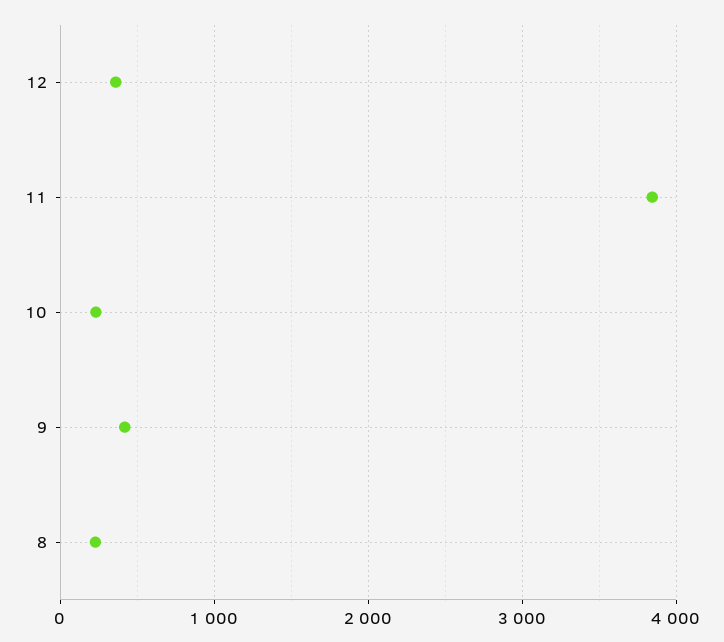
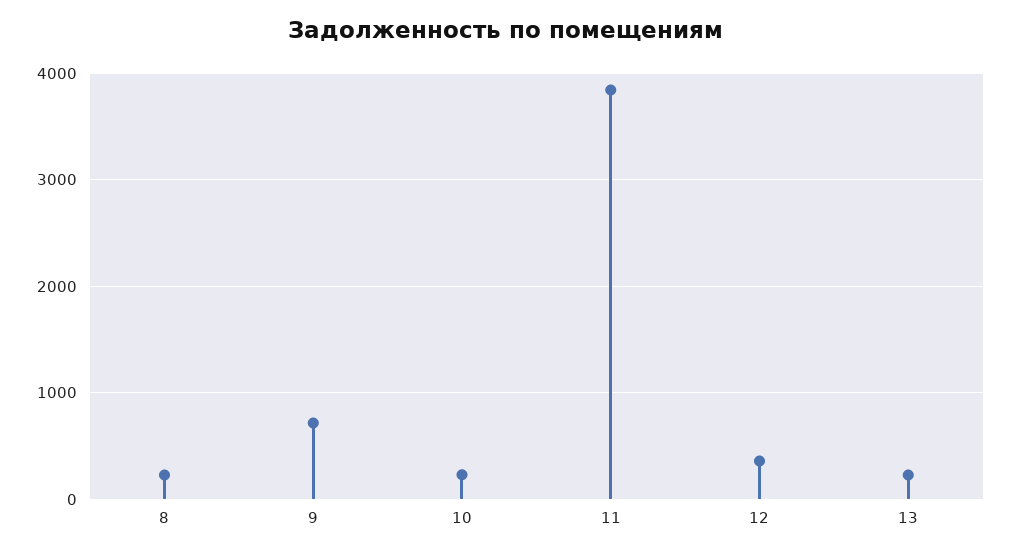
9: 400 -> 700
13: none -> 200

